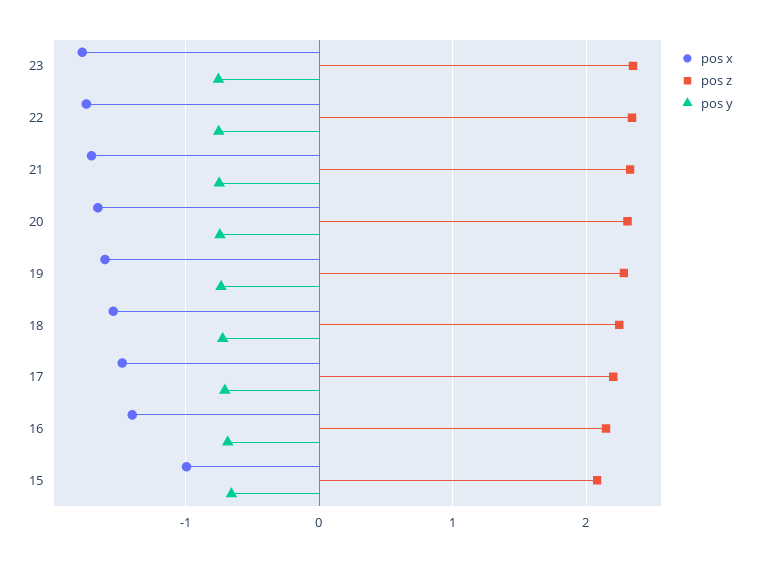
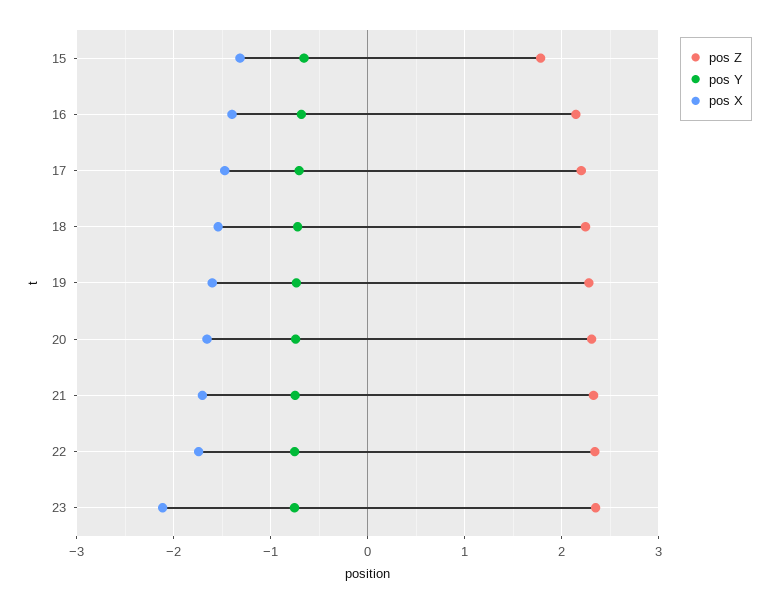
pos x, 23: -1.8 -> -2.1
pos x, 15: -1 -> -1.3
pos z, 15: 2.1 -> 1.8

